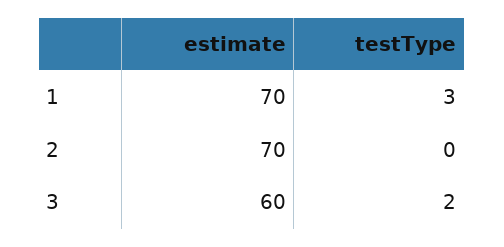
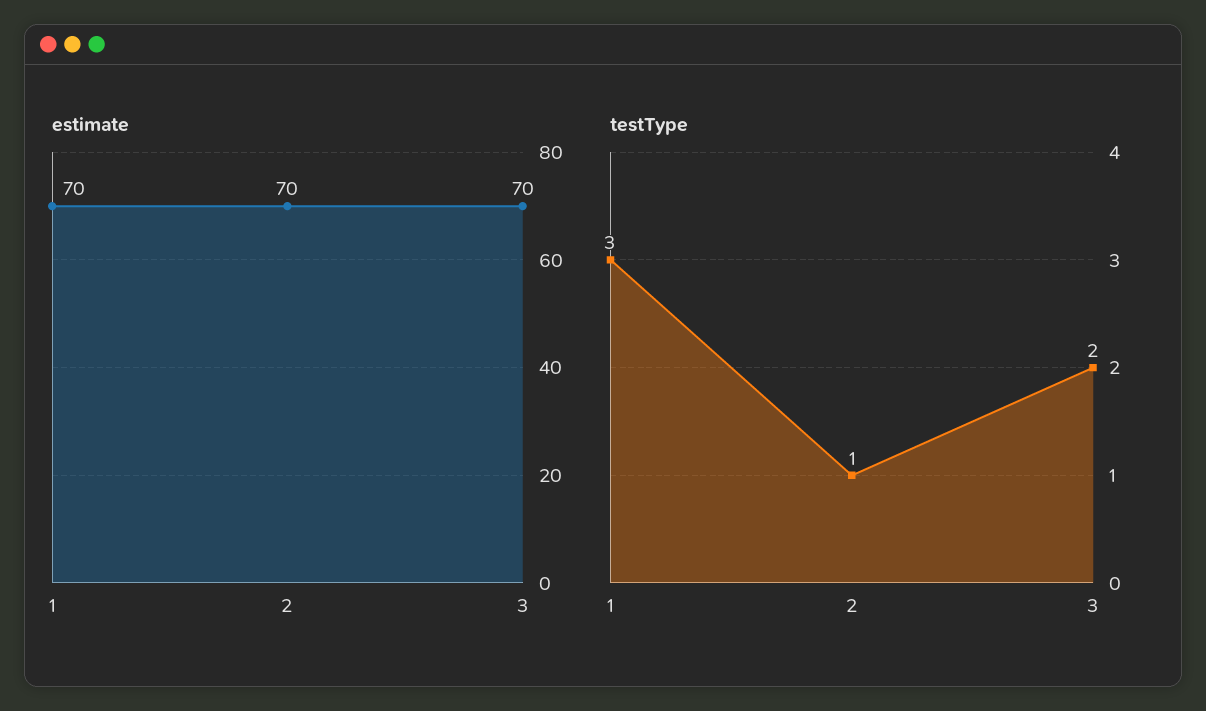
testType, 2: 0 -> 1
estimate, 3: 60 -> 70

